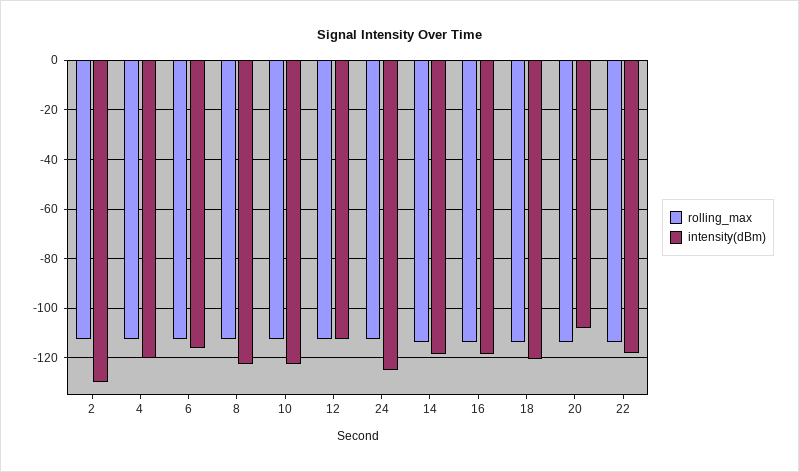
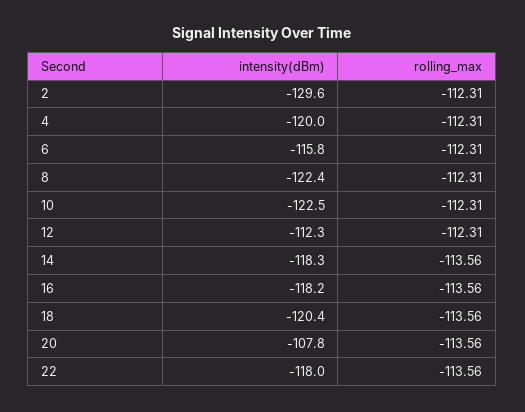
rolling_max, 24: -112.5 -> none
intensity(dBm), 24: -125 -> none

